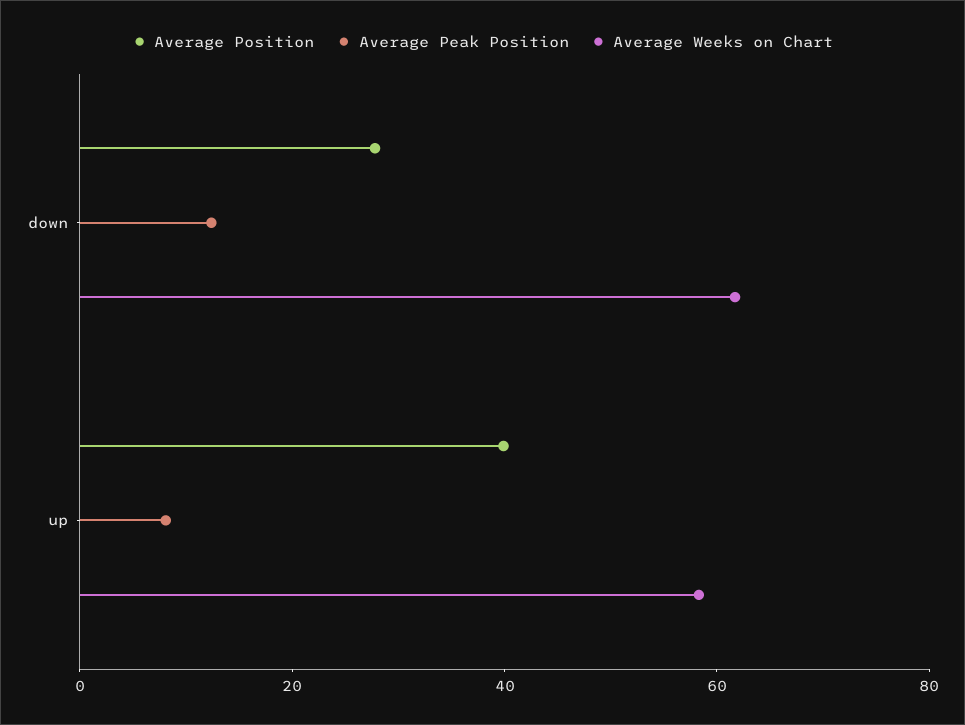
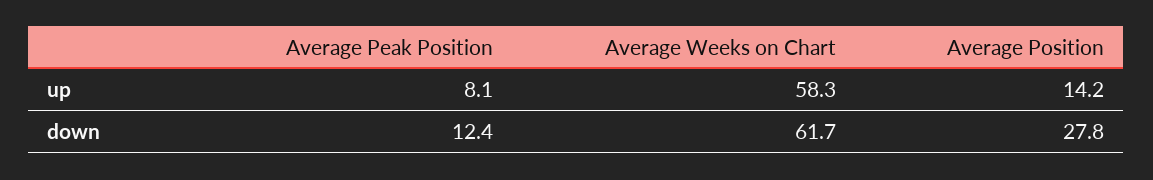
Average Position, up: 40 -> 14.2

